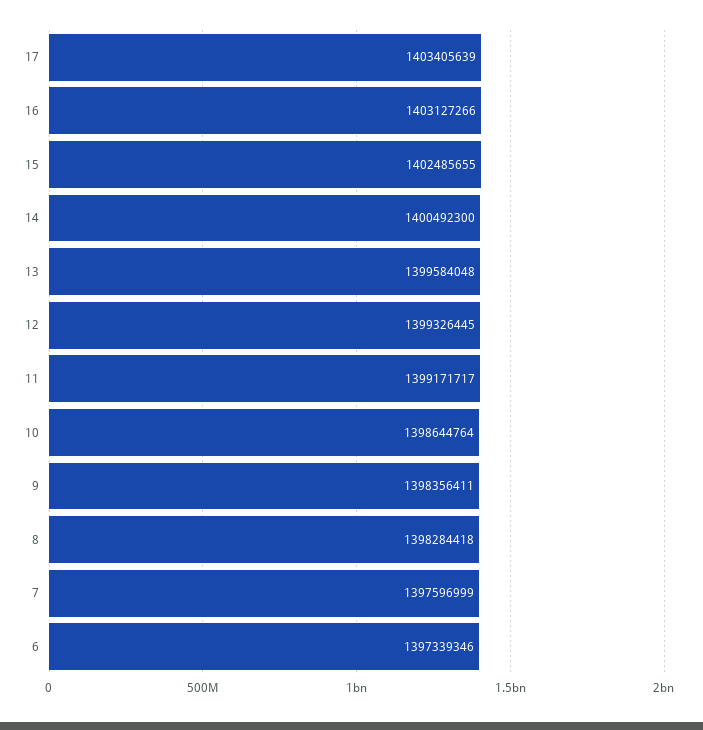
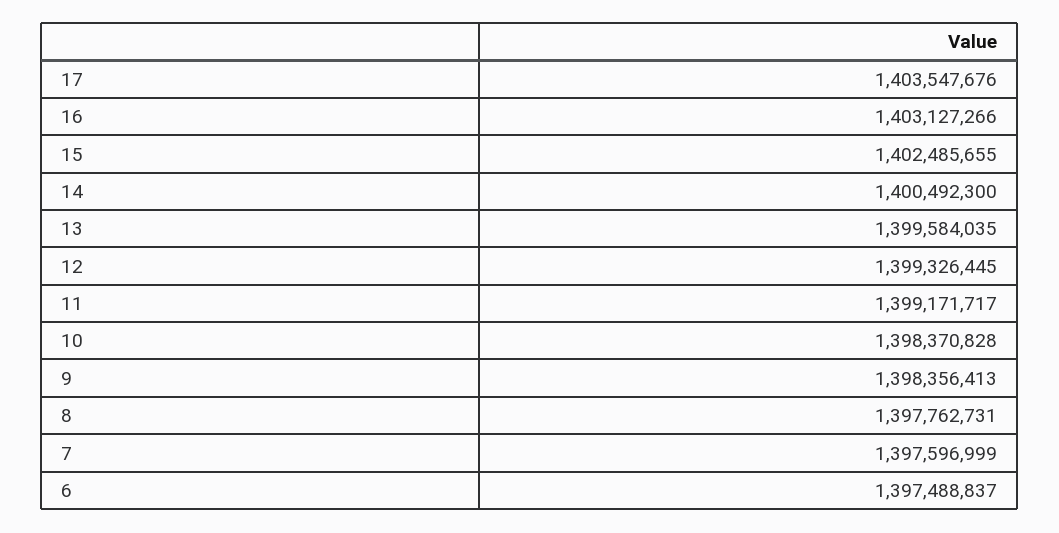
17: 1403405639 -> 1403547676
13: 1399584048 -> 1399584035
10: 1398644764 -> 1398370828
9: 1398356411 -> 1398356413
8: 1398284418 -> 1397762731
6: 1397339346 -> 1397488837

